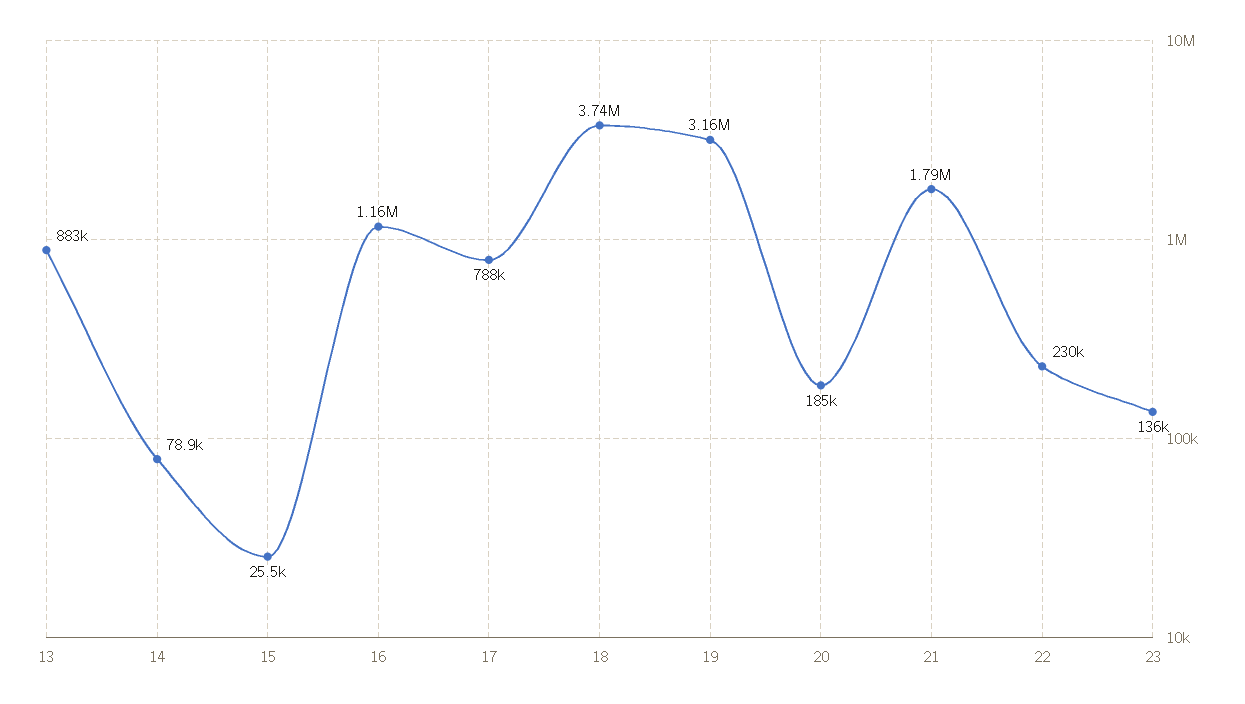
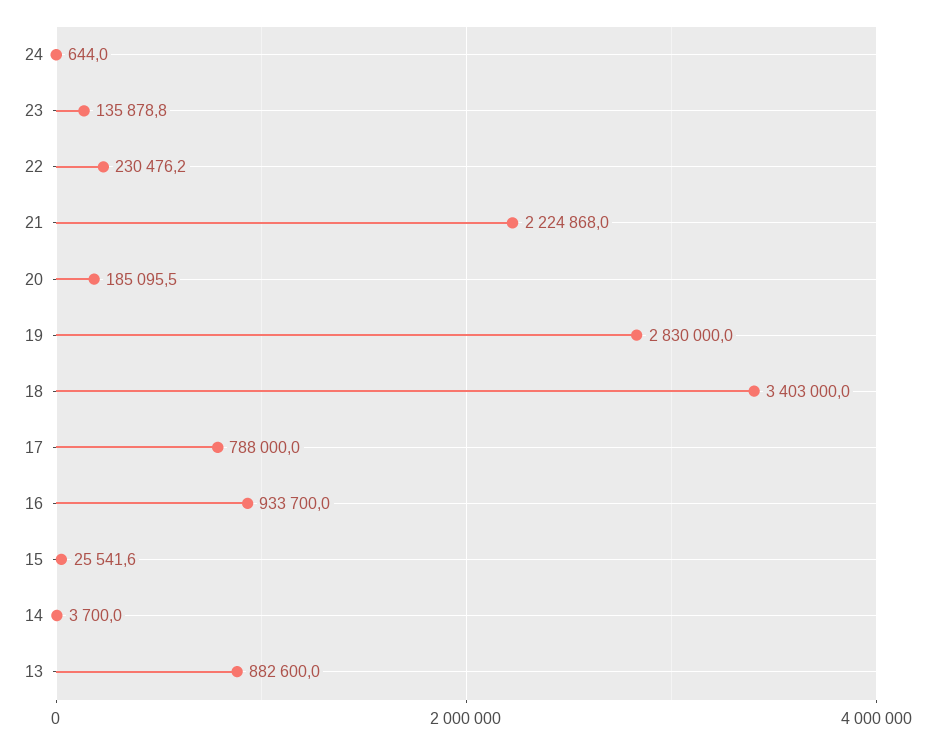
14: 78900 -> 3700
16: 1160000 -> 933700
18: 3740000 -> 3403000
19: 3160000 -> 2830000
21: 1790000 -> 2224868
24: none -> 644

